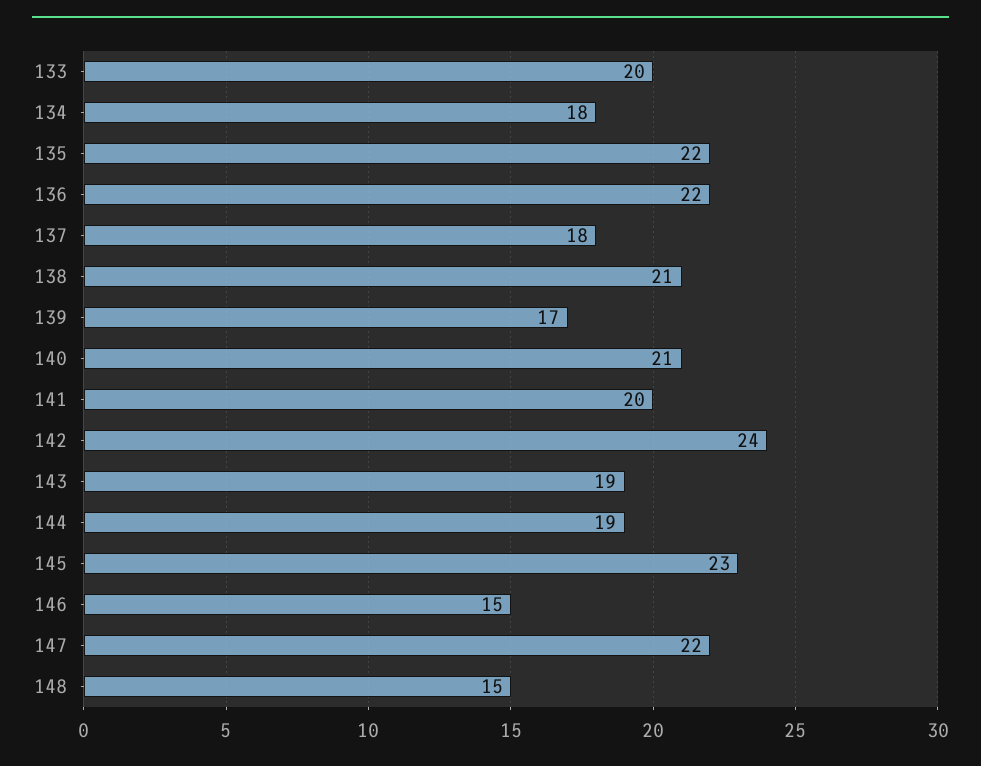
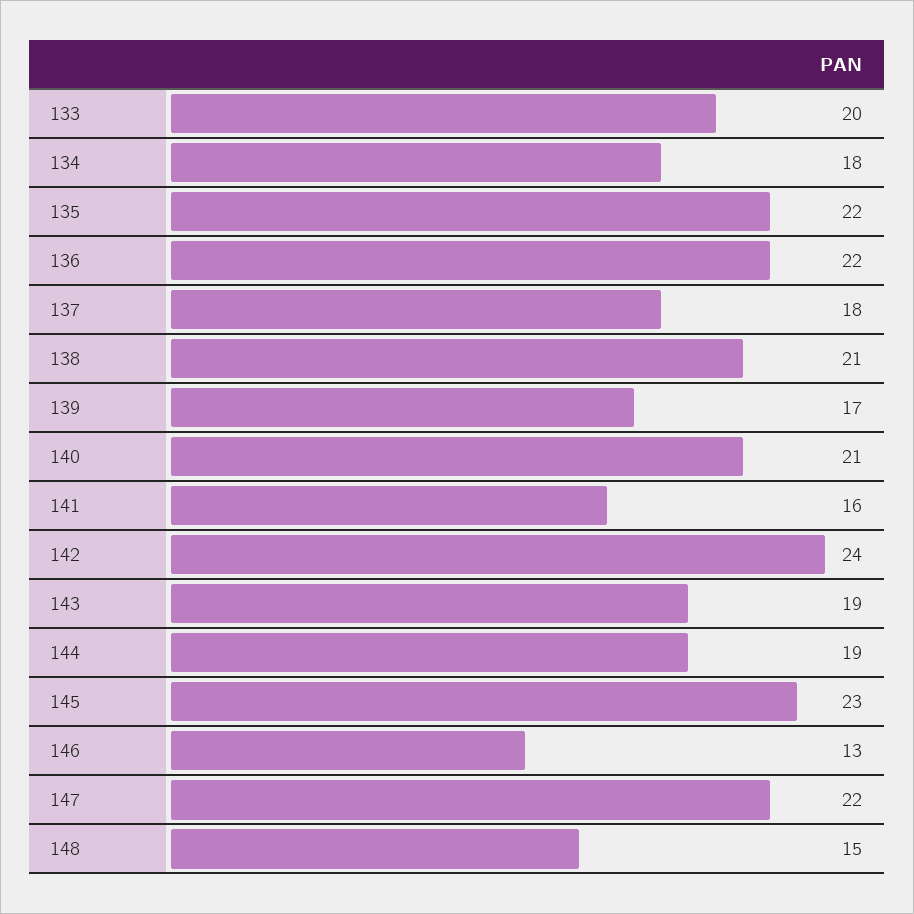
141: 20 -> 16
146: 15 -> 13

